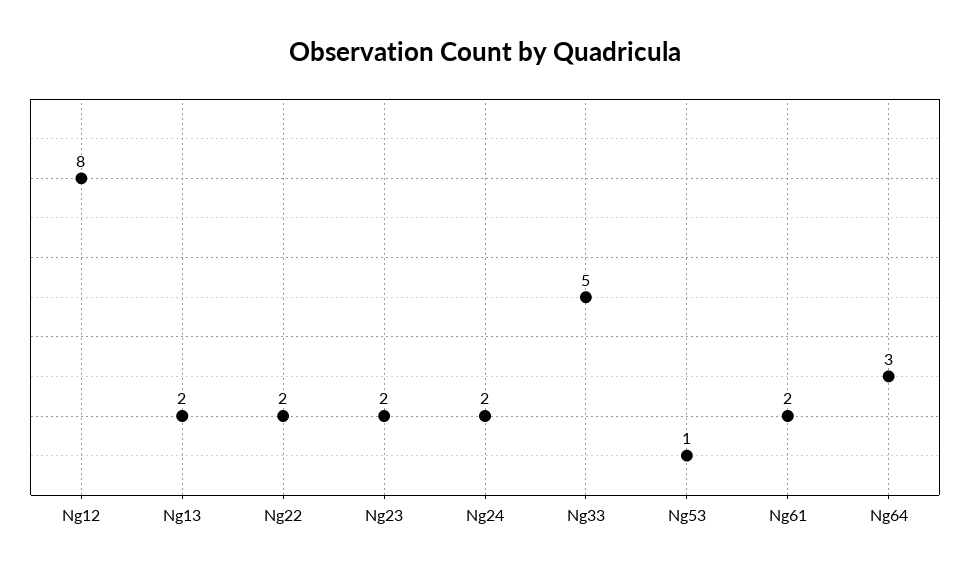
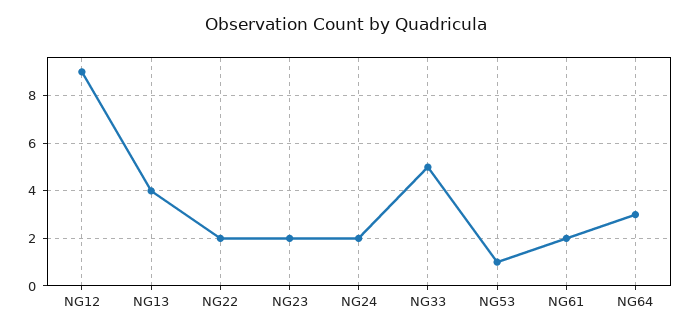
Ng12: 8 -> 9
Ng13: 2 -> 4

